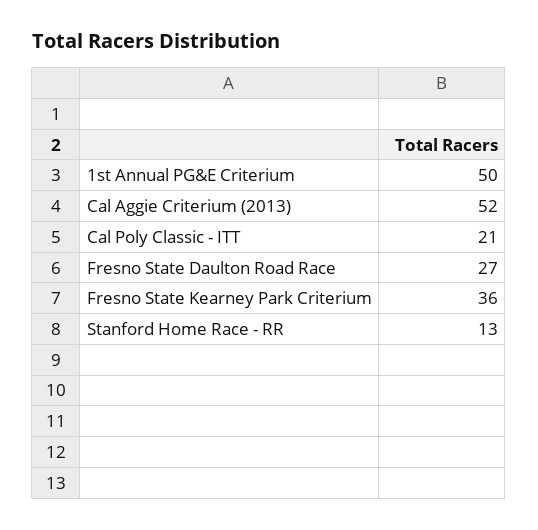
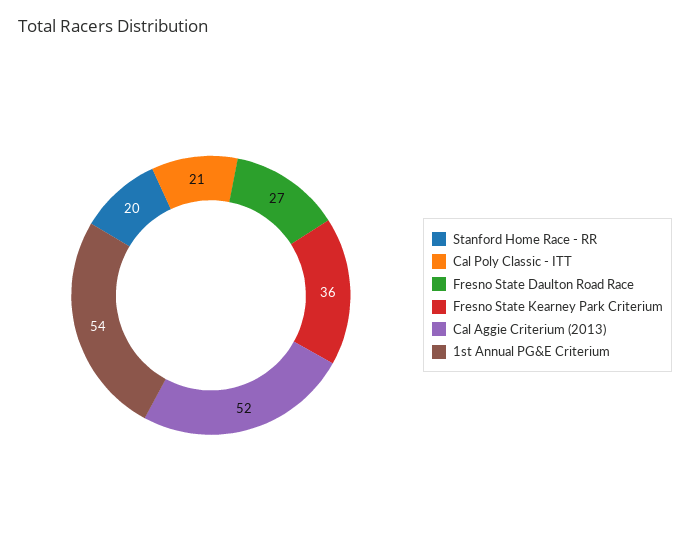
1st Annual PG&E Criterium: 50 -> 54
Stanford Home Race - RR: 13 -> 20

